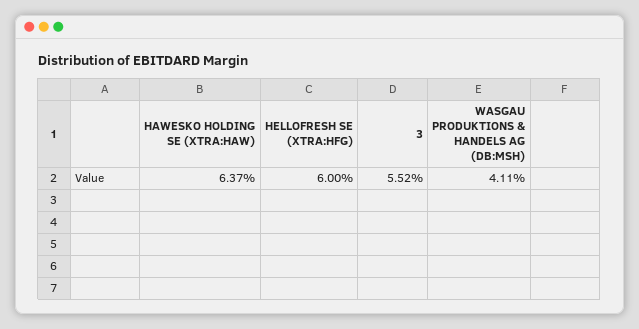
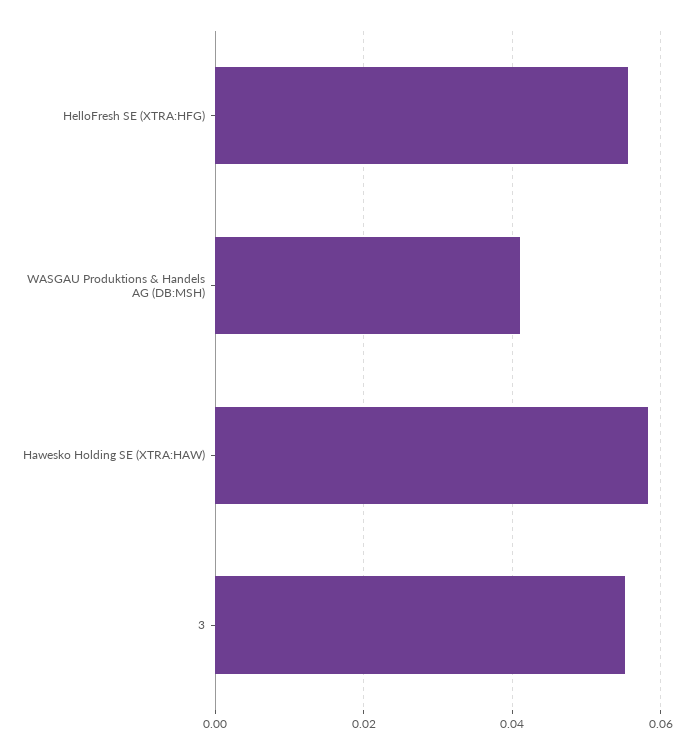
HAWESKO HOLDING SE (XTRA:HAW): 0.0637 -> 0.058
HELLOFRESH SE (XTRA:HFG): 0.06 -> 0.056

